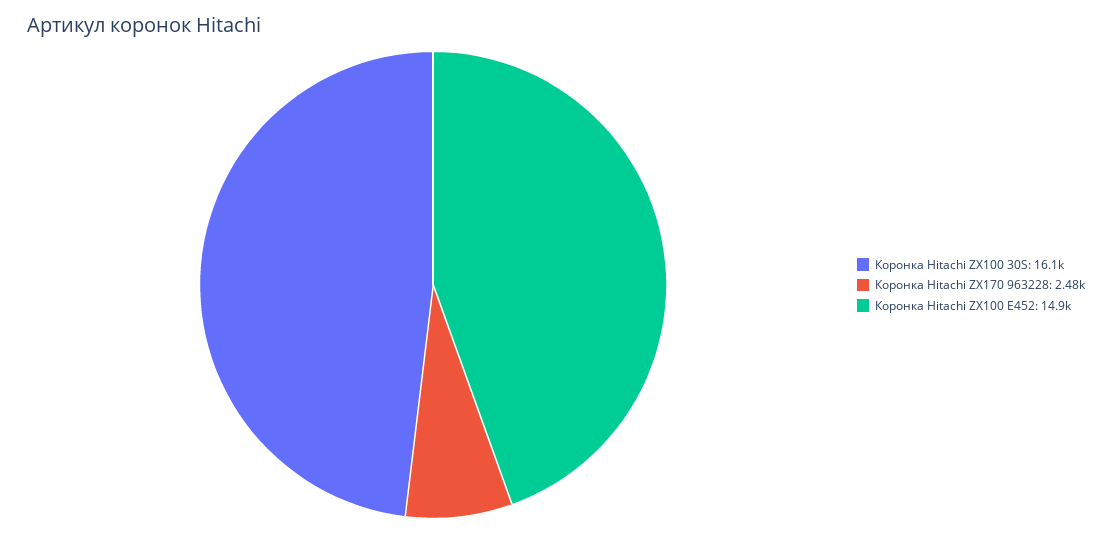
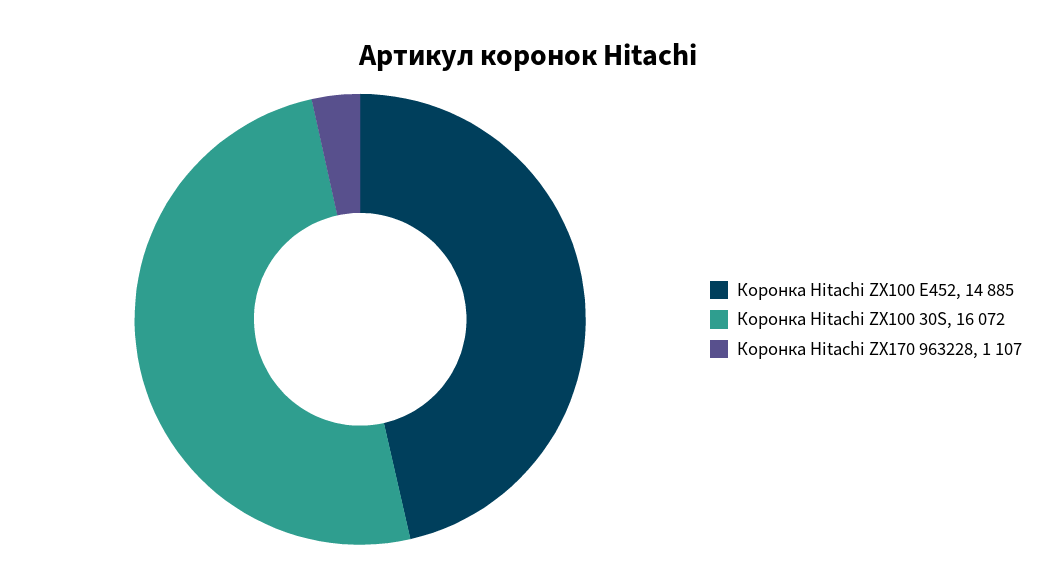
Коронка Hitachi ZX170 963228: 2480 -> 1107

